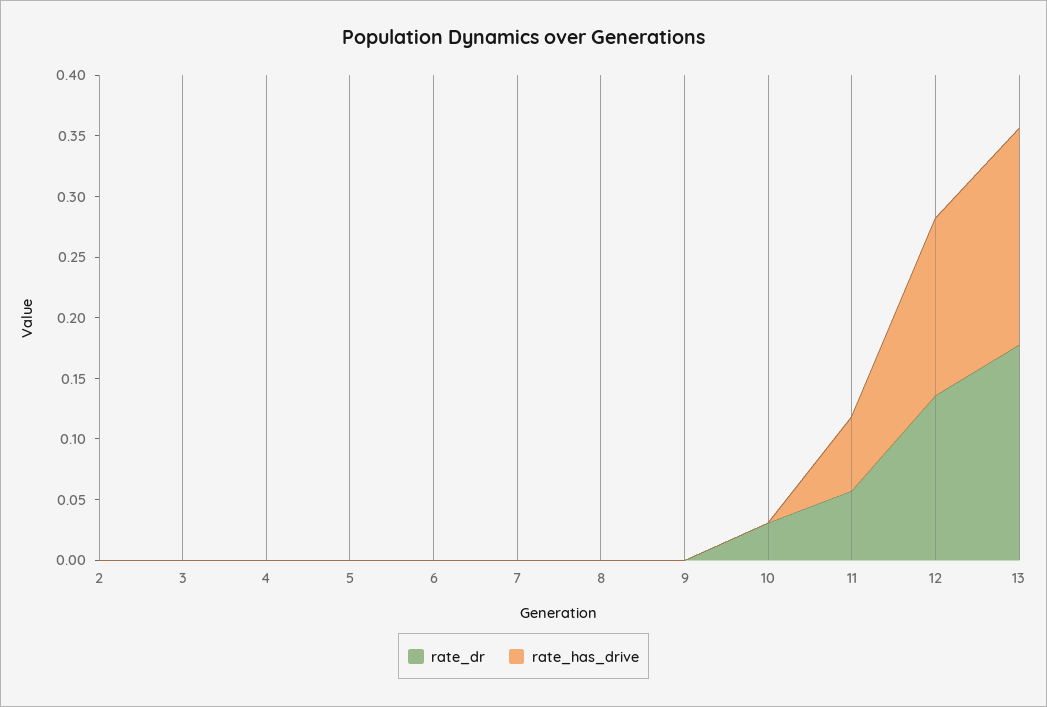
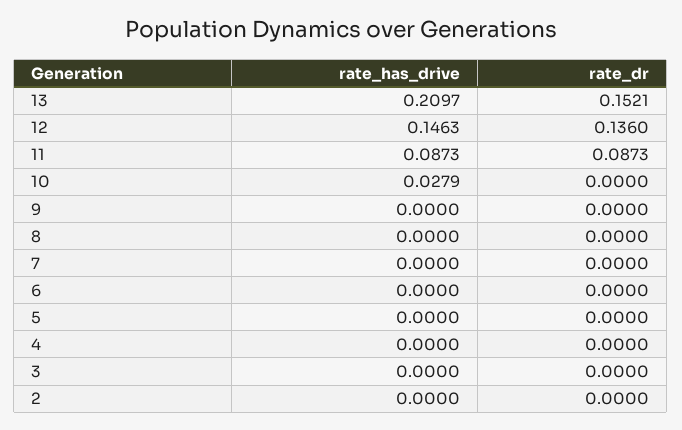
rate_dr, 10: 0.03 -> 0
rate_has_drive, 10: 0 -> 0.0279
rate_dr, 11: 0.06 -> 0.0873
rate_has_drive, 11: 0.06 -> 0.0873
rate_dr, 13: 0.18 -> 0.1521
rate_has_drive, 13: 0.18 -> 0.2097

